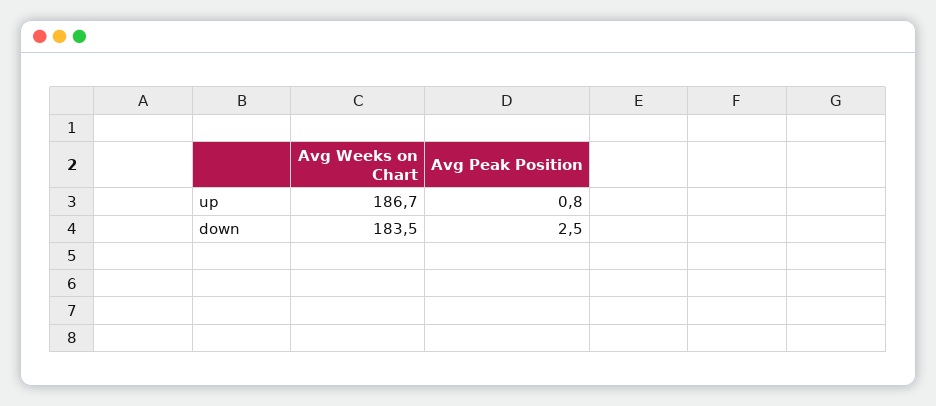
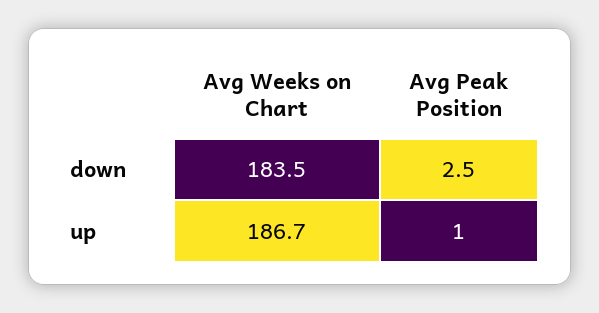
Avg Peak Position, up: 0.8 -> 1

